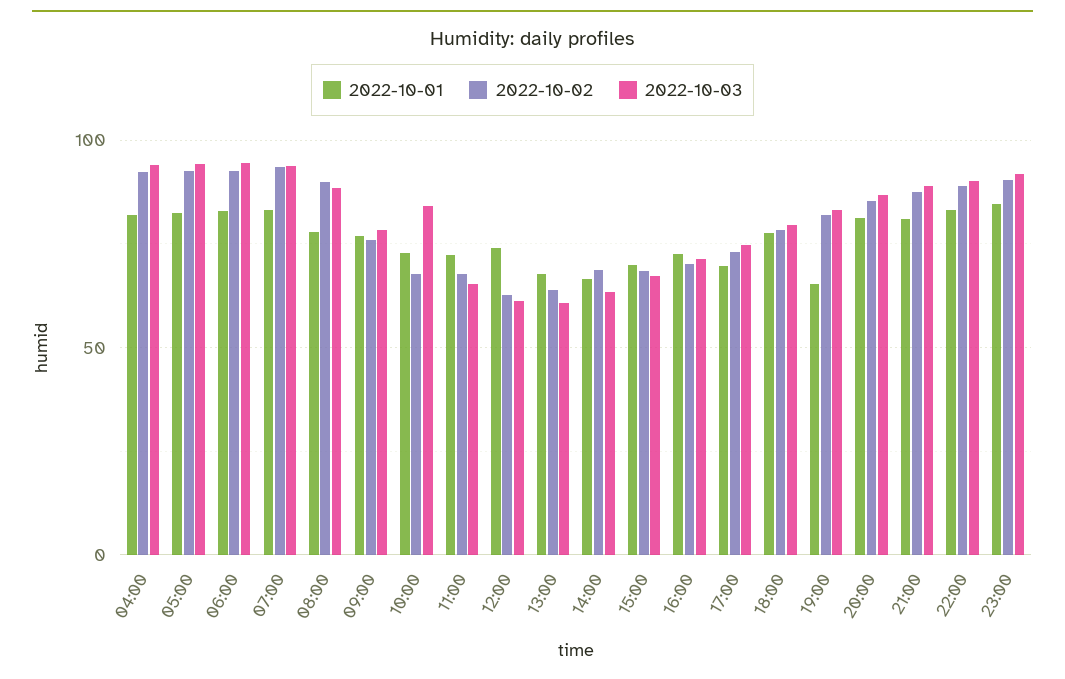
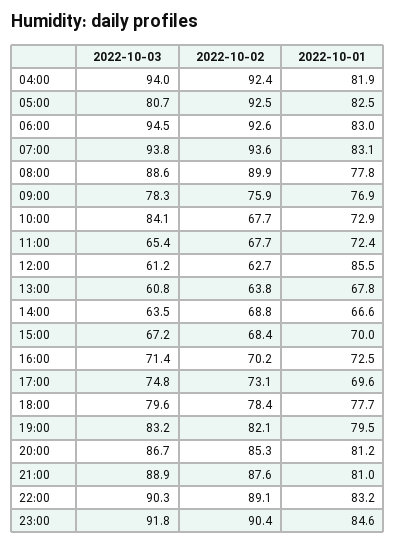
2022-10-03, 05:00: 95 -> 80.7
2022-10-01, 12:00: 75 -> 85.5
2022-10-01, 19:00: 65 -> 79.5

